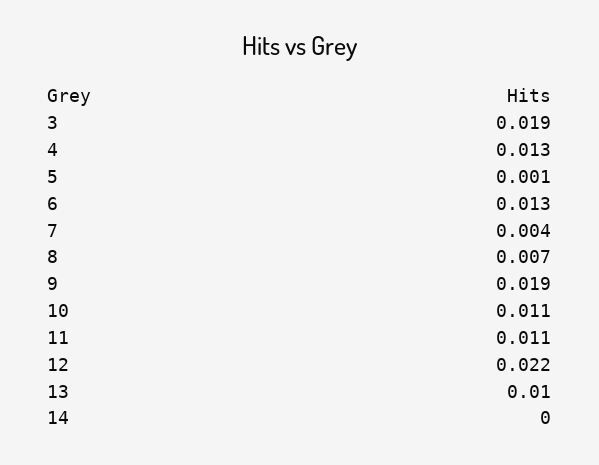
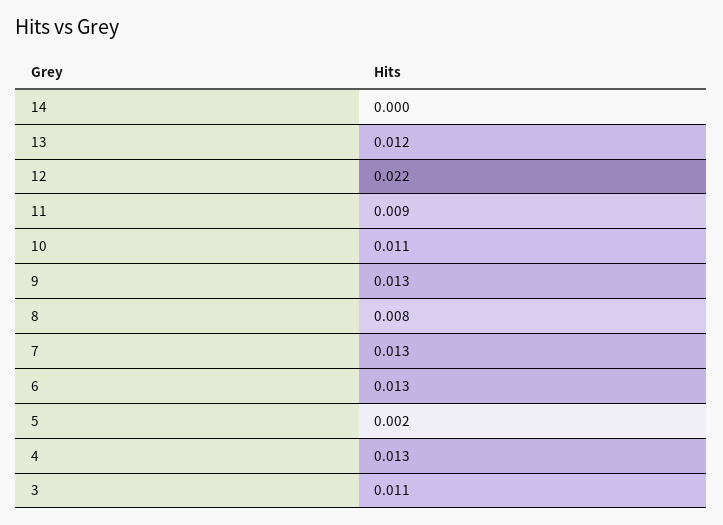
3: 0.019 -> 0.011
5: 0.001 -> 0.002
7: 0.004 -> 0.013
8: 0.007 -> 0.008
9: 0.019 -> 0.013
11: 0.011 -> 0.009
13: 0.01 -> 0.012

